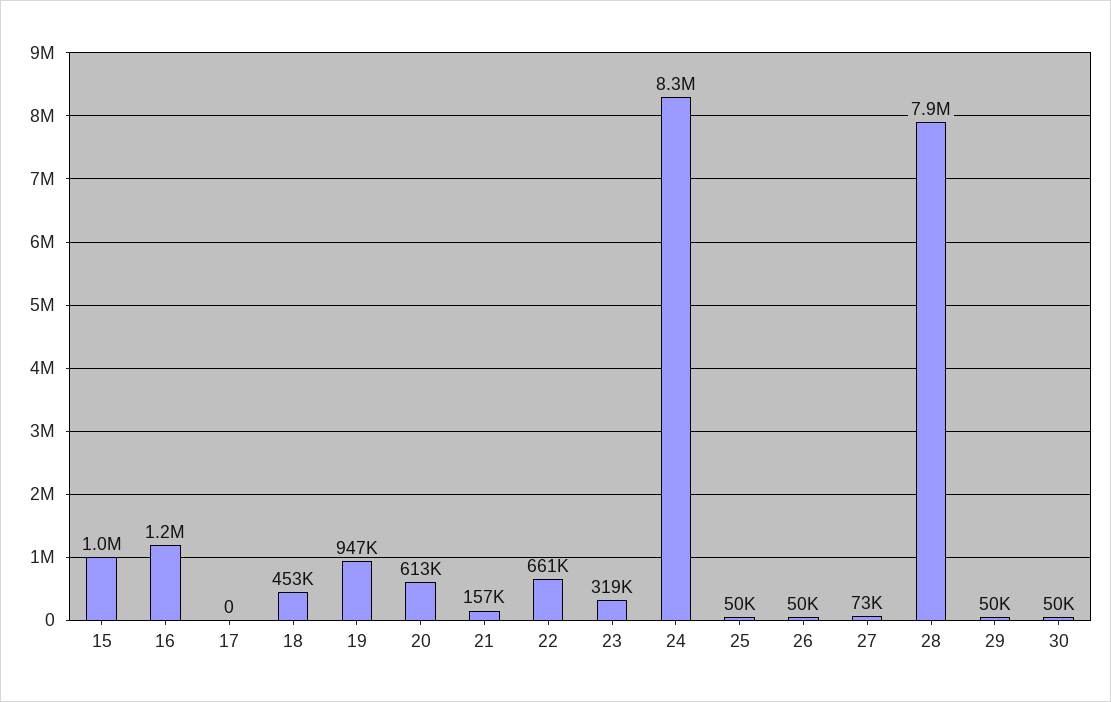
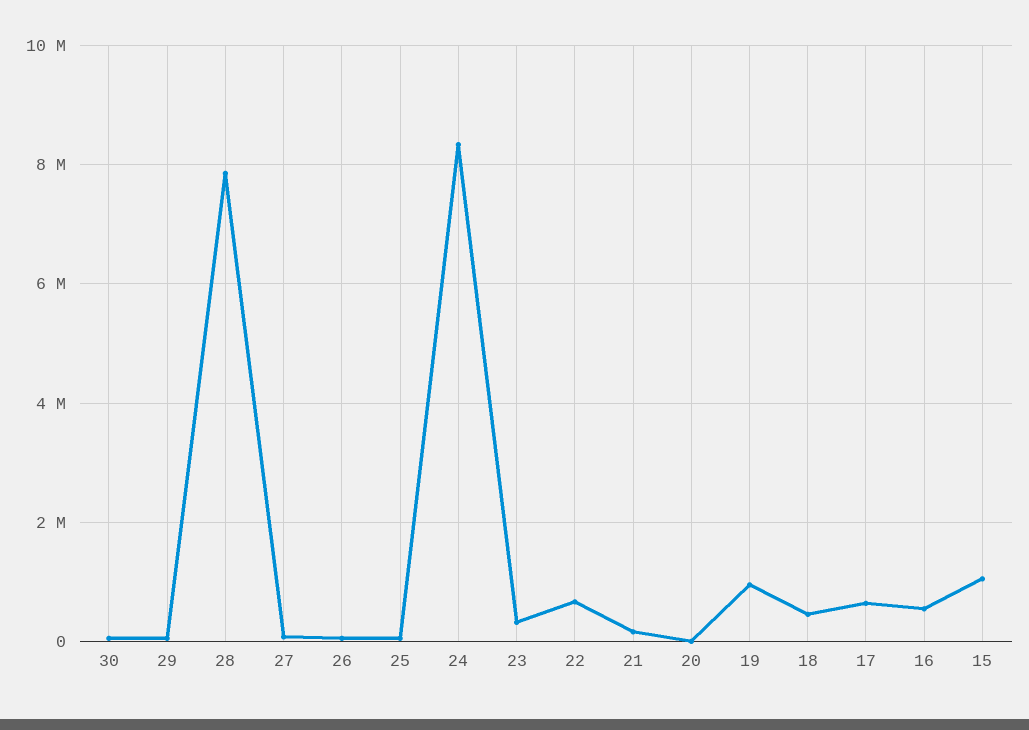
16: 1200000 -> 600000
17: 0 -> 600000
20: 613000 -> 0

